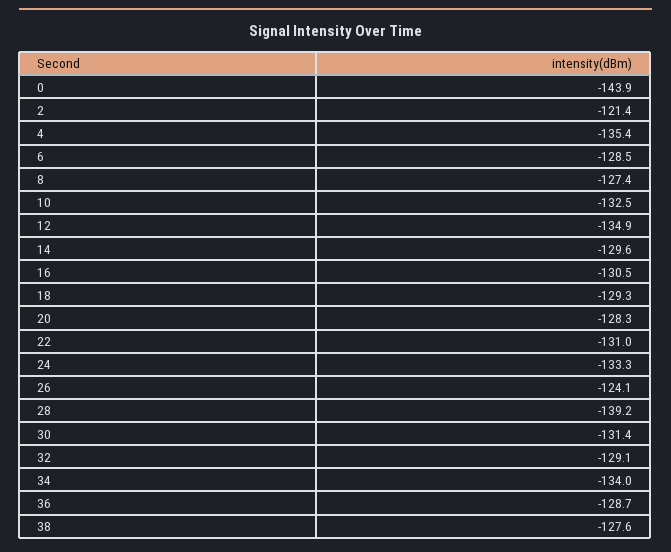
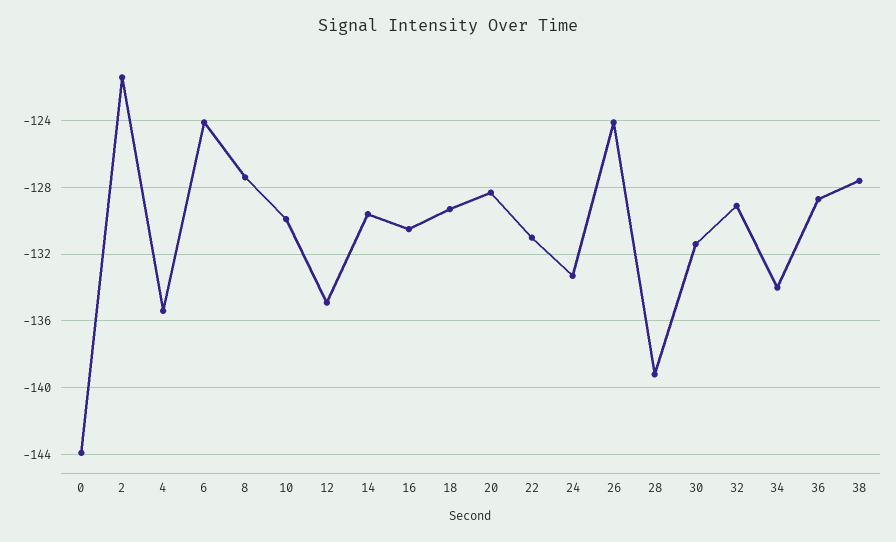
6: -128.5 -> -124
10: -132.5 -> -130

